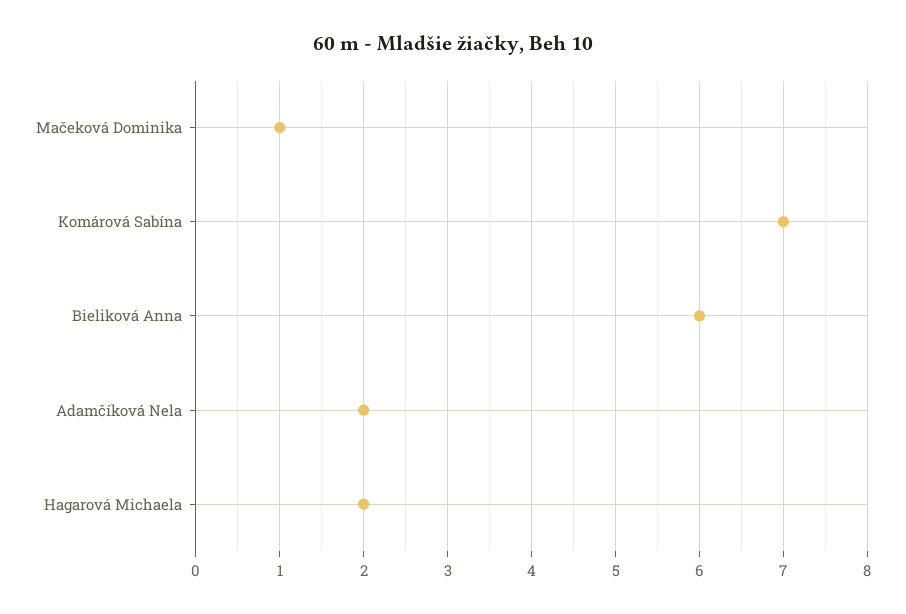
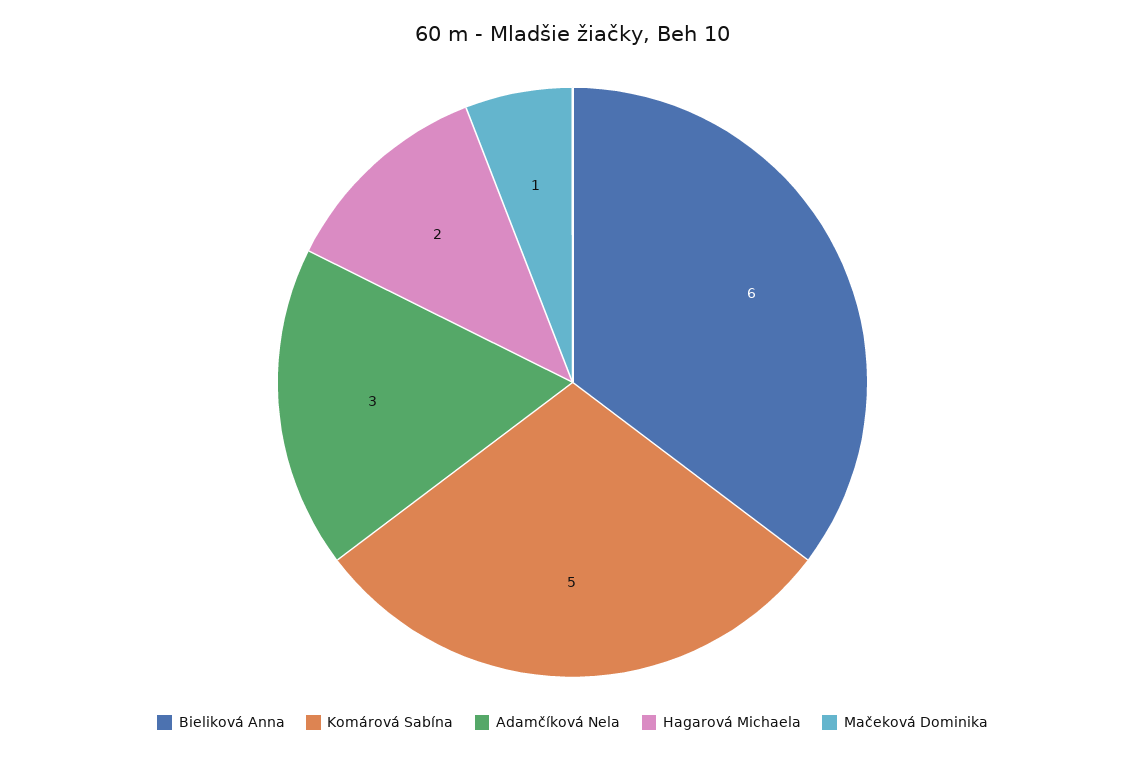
Komárová Sabína: 7 -> 5
Adamčíková Nela: 2 -> 3

